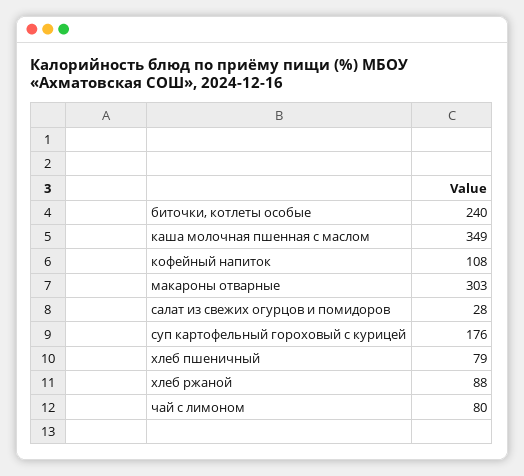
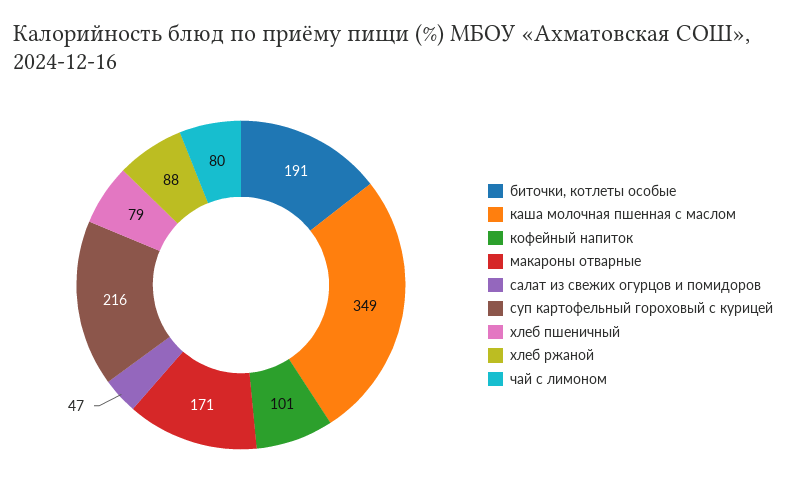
биточки, котлеты особые: 240 -> 191
кофейный напиток: 108 -> 101
макароны отварные: 303 -> 171
салат из свежих огурцов и помидоров: 28 -> 47
суп картофельный гороховый с курицей: 176 -> 216

